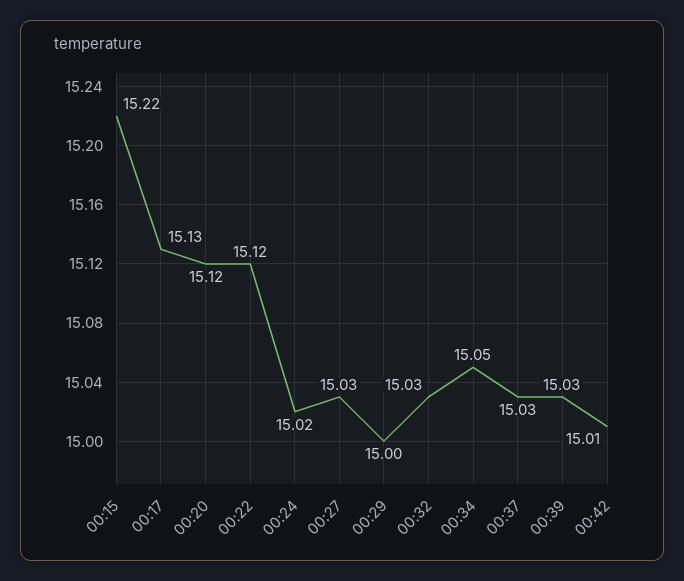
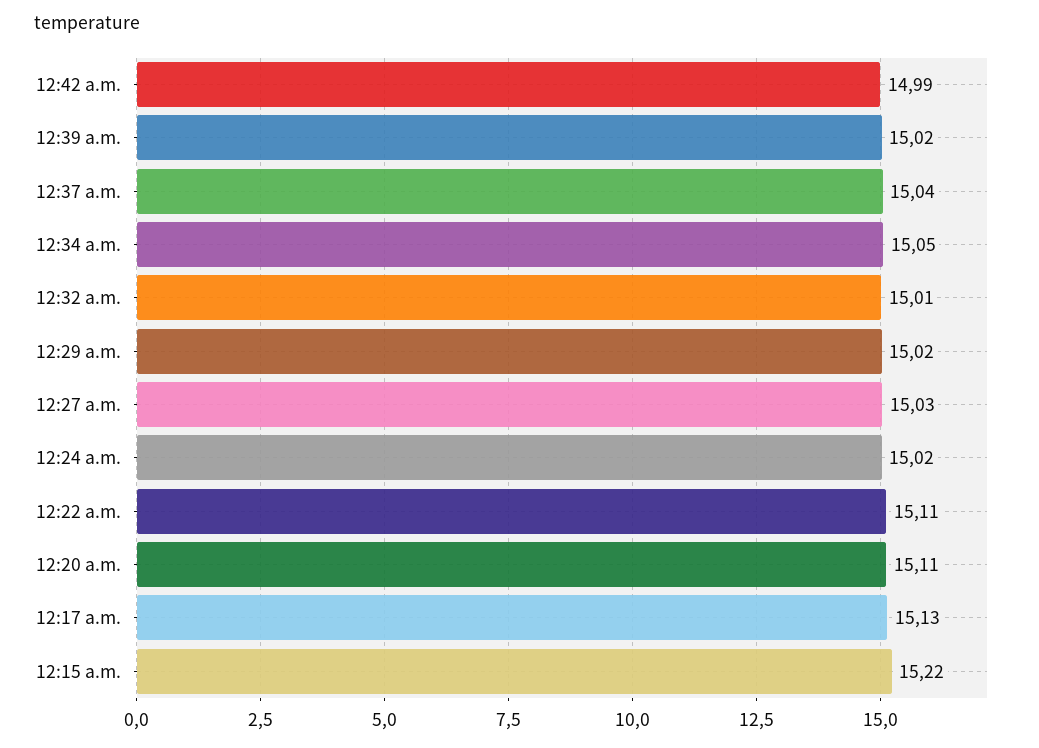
00:20: 15.12 -> 15.11
00:22: 15.12 -> 15.11
00:29: 15 -> 15.02
00:32: 15.03 -> 15.01
00:37: 15.03 -> 15.04
00:39: 15.03 -> 15.02
00:42: 15.01 -> 14.99

